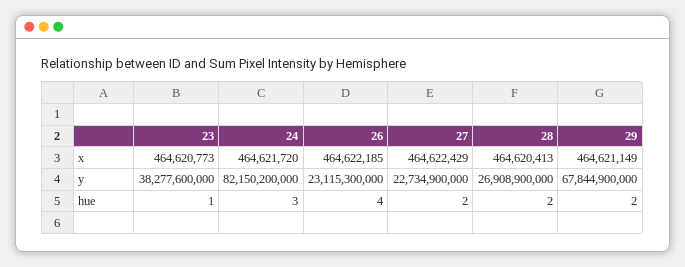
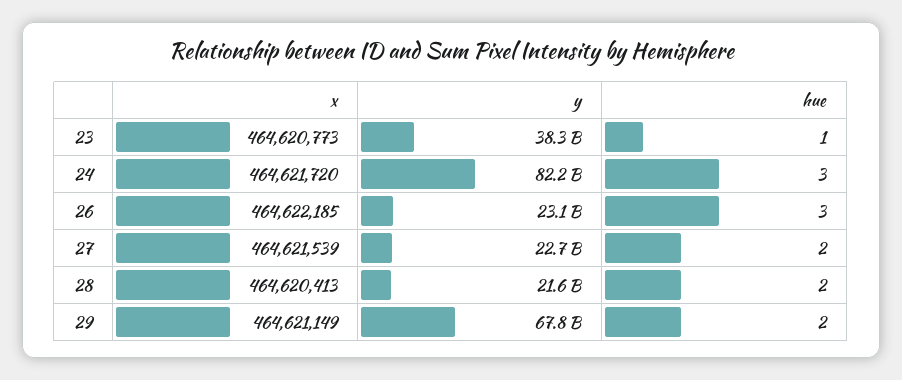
27, x: 464622429 -> 464621539
28, y: 26908900000 -> 21600000000
26, hue: 4 -> 3

